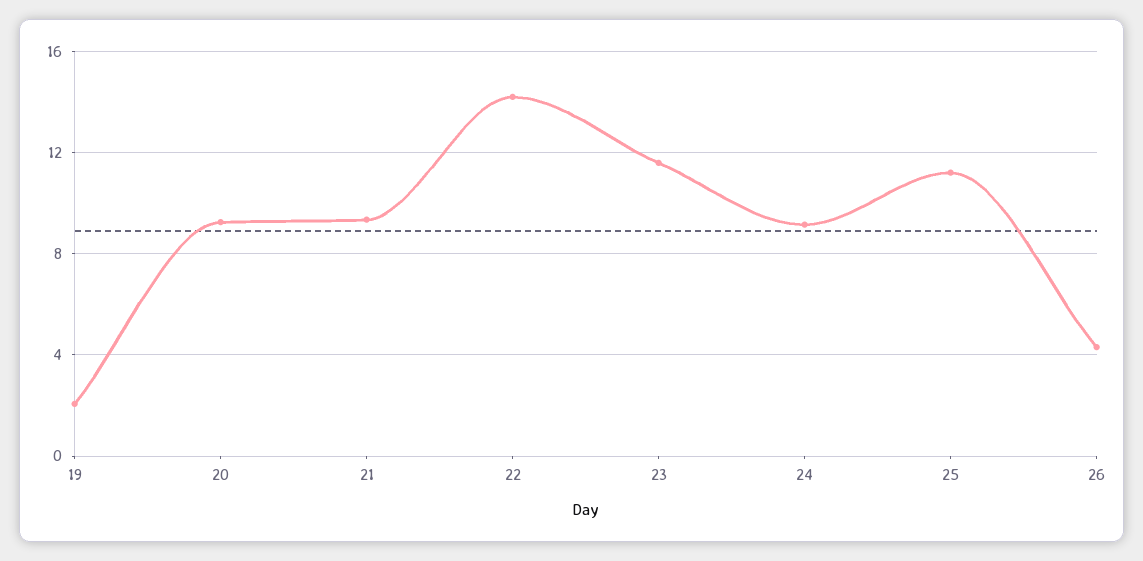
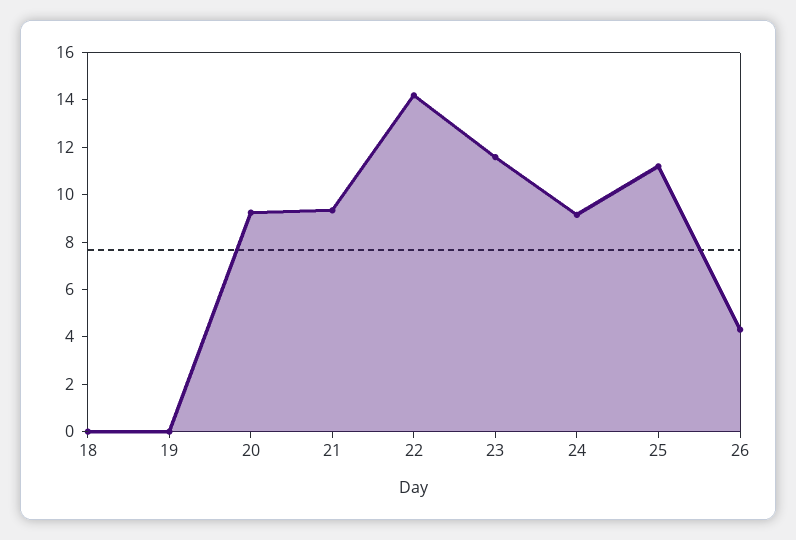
19: 2 -> 0
18: none -> 0

